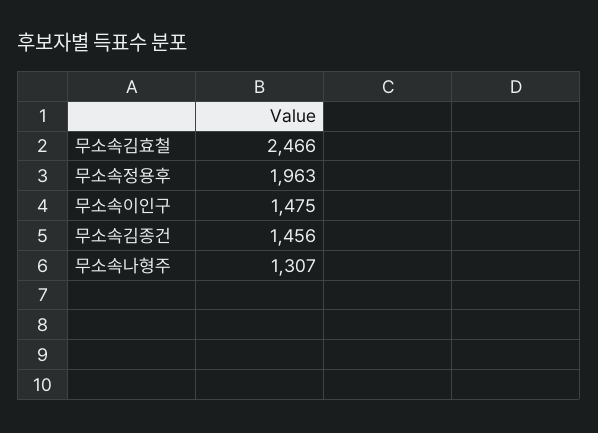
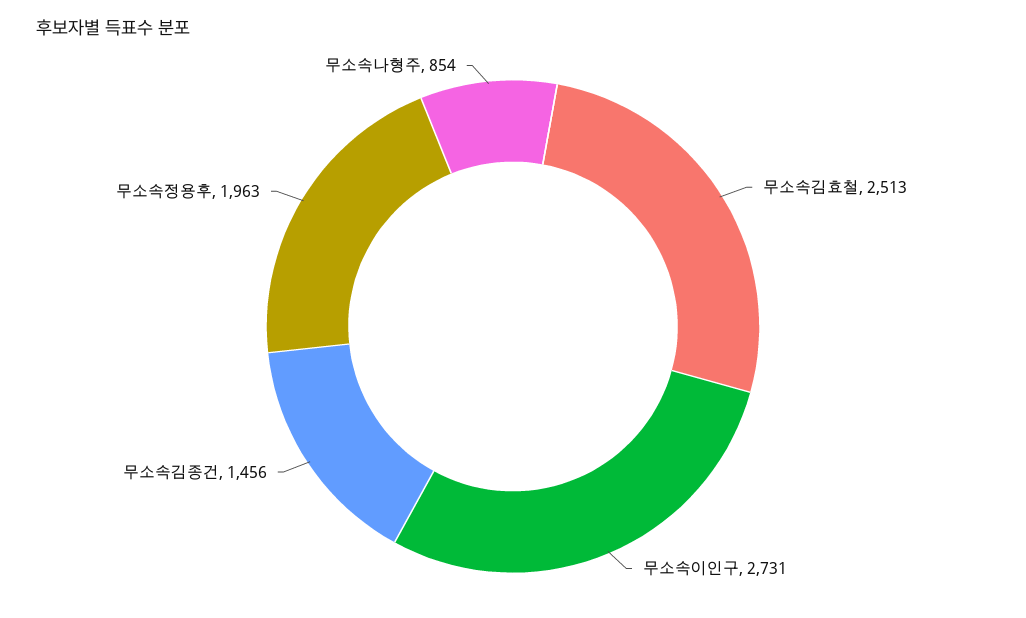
무소속김효철: 2466 -> 2513
무소속이인구: 1475 -> 2731
무소속나형주: 1307 -> 854

